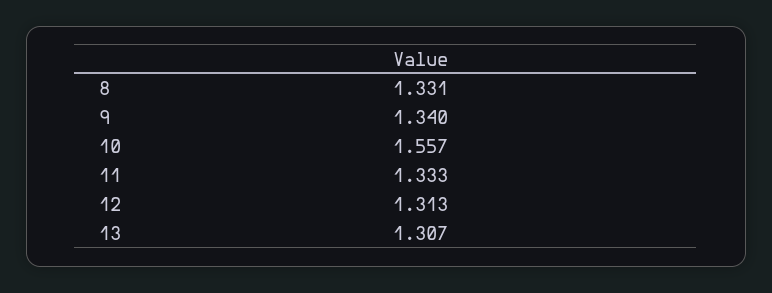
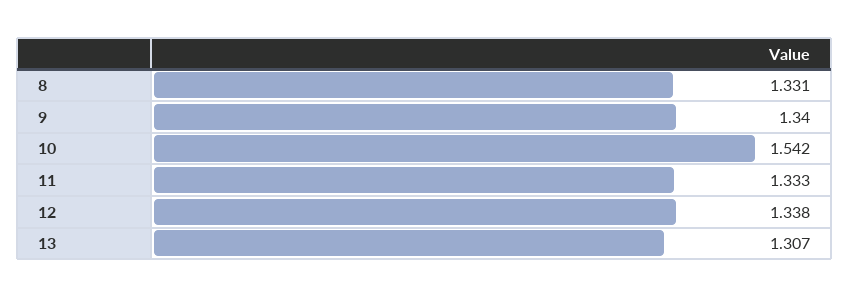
10: 1.557 -> 1.542
12: 1.313 -> 1.338

